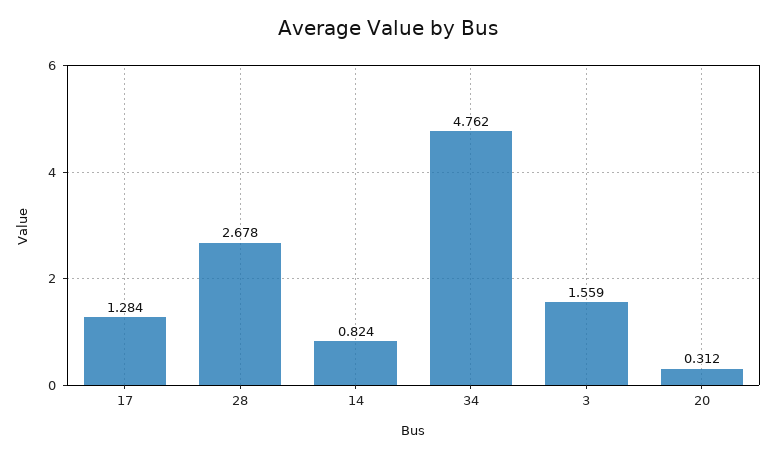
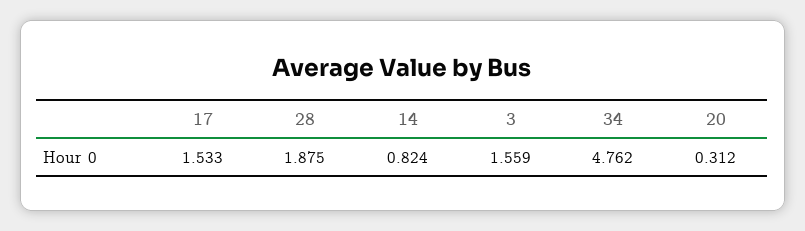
17: 1.284 -> 1.533
28: 2.678 -> 1.875

